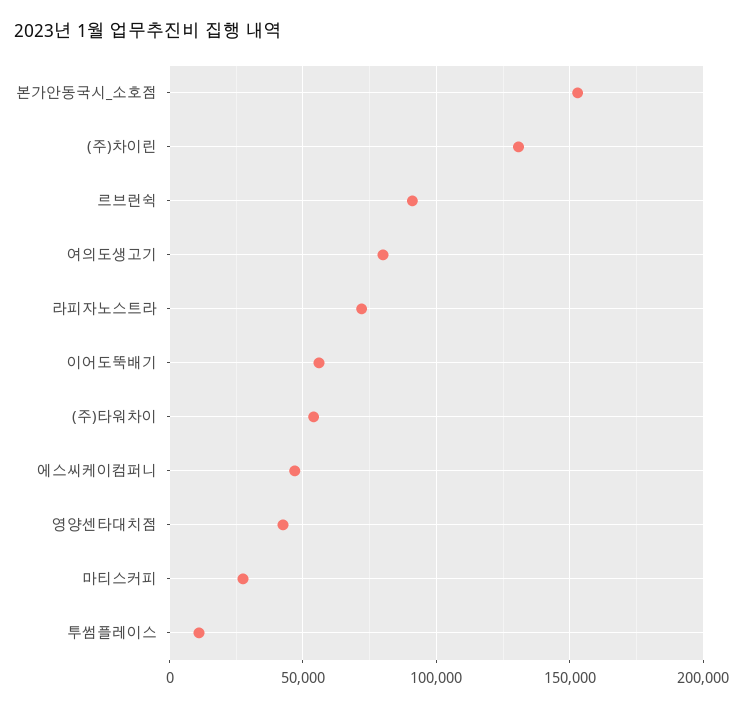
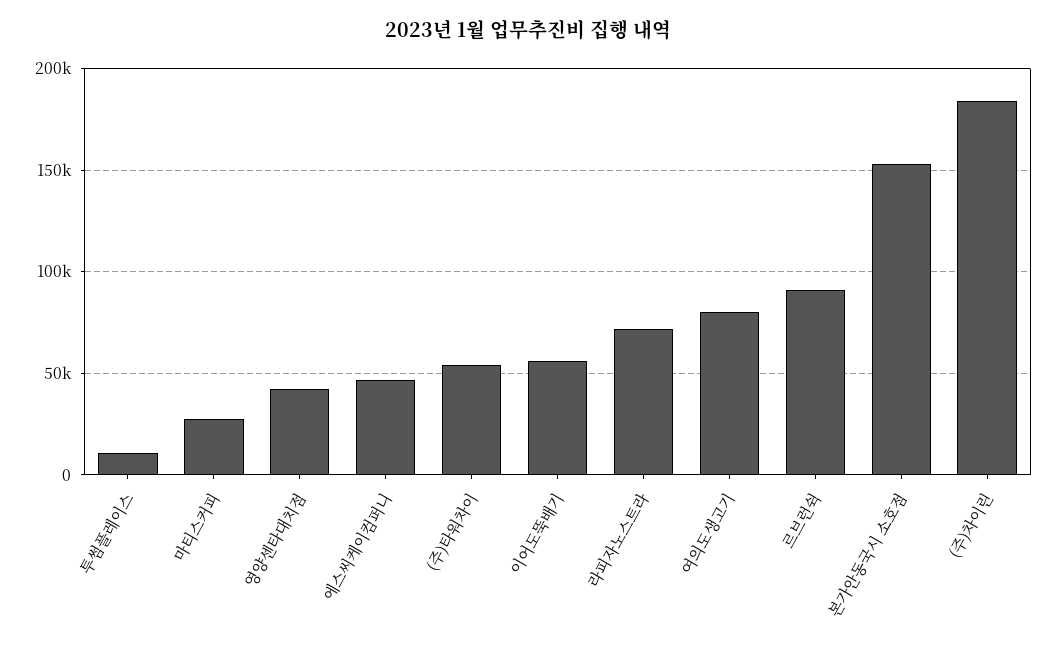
(주)차이린: 130000 -> 185000

